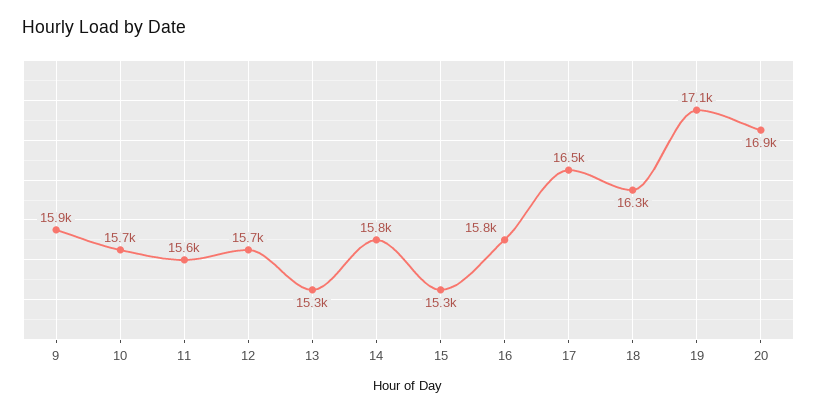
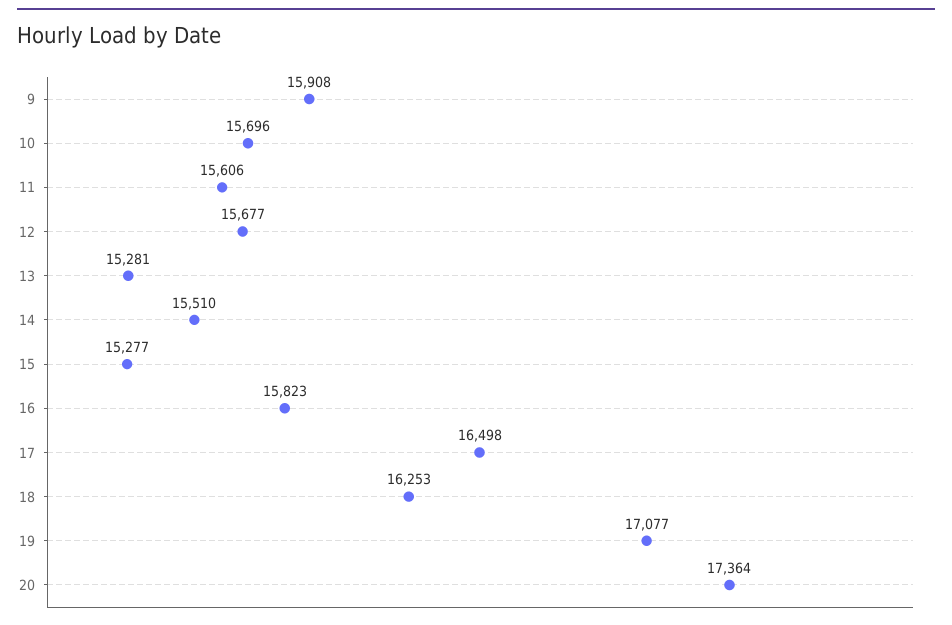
14: 15800 -> 15510
20: 16900 -> 17364

